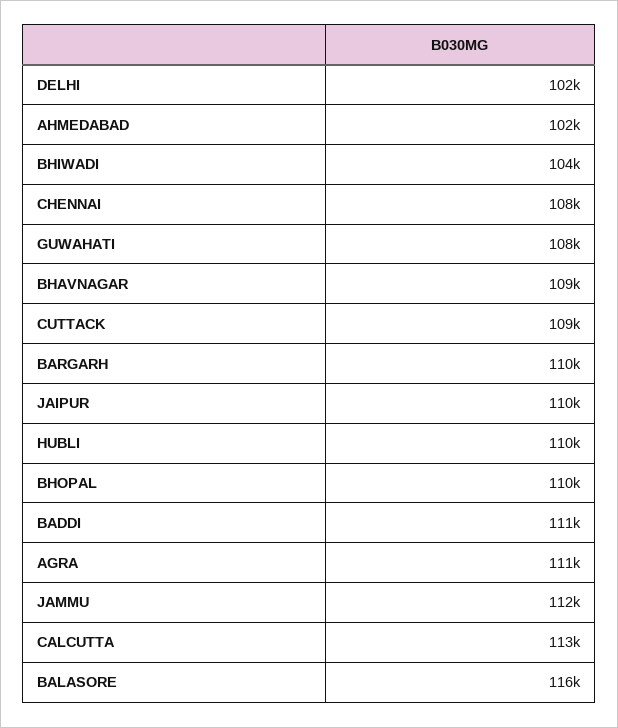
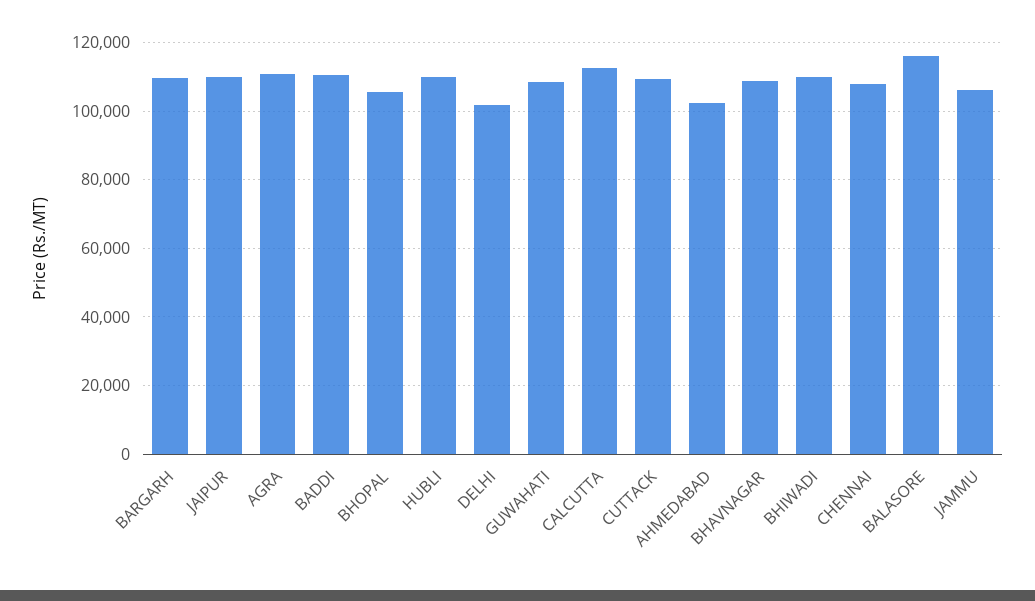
BHIWADI: 104000 -> 110000
BHOPAL: 110000 -> 106000
JAMMU: 112000 -> 106000

